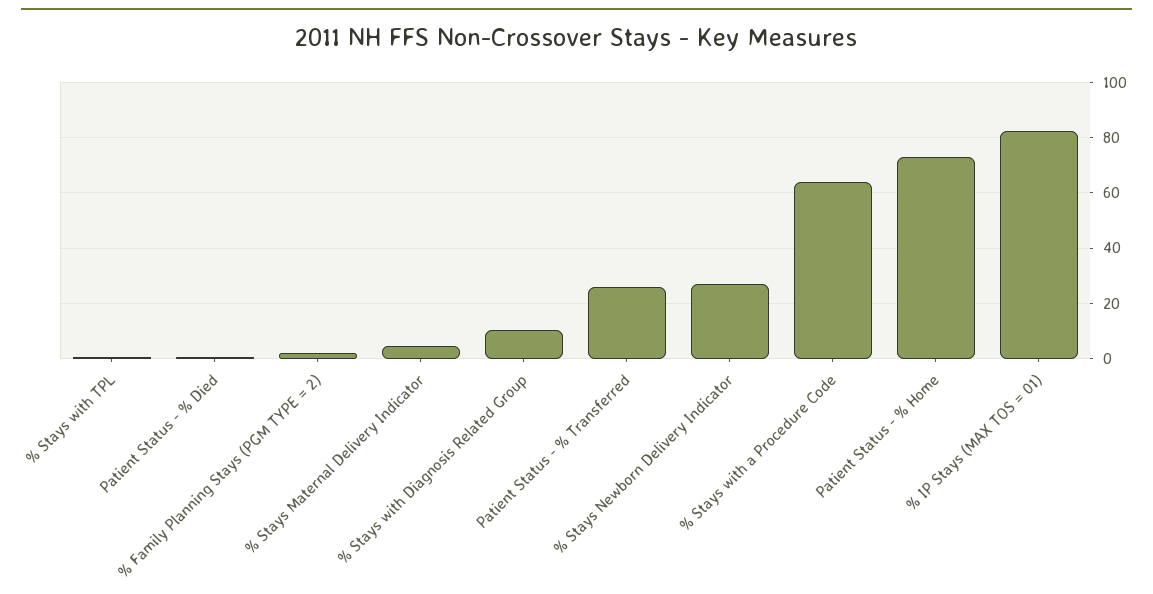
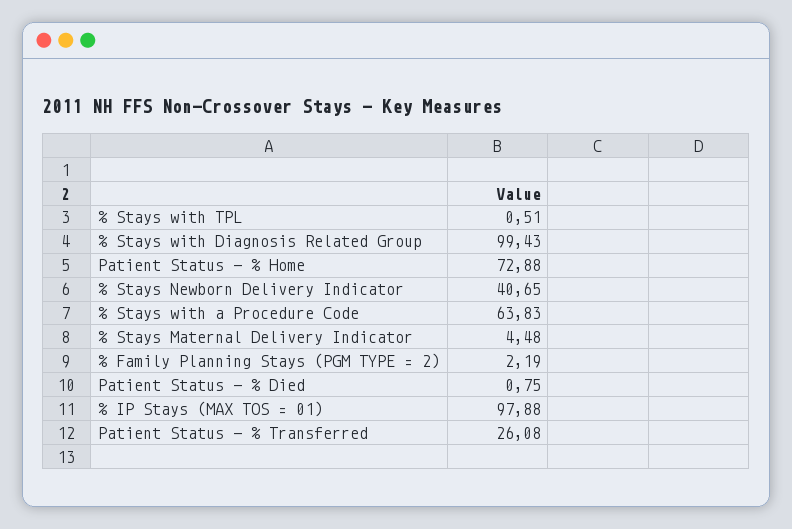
% Stays with Diagnosis Related Group: 10 -> 99.43
% Stays Newborn Delivery Indicator: 27.5 -> 40.65
% IP Stays (MAX TOS = 01): 82.5 -> 97.88

